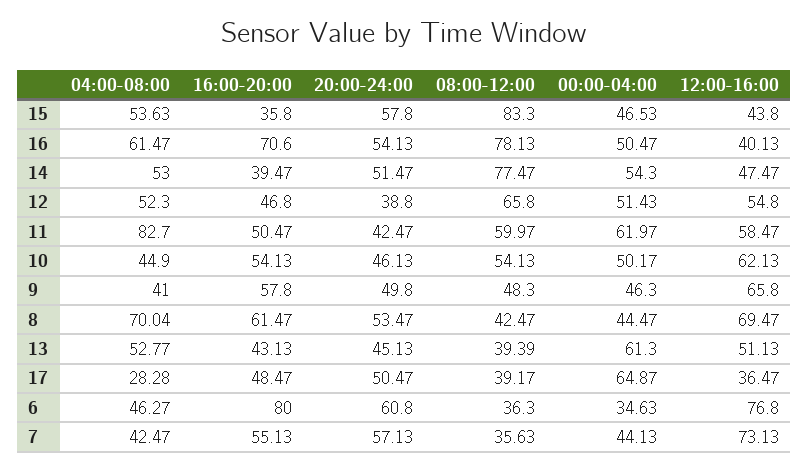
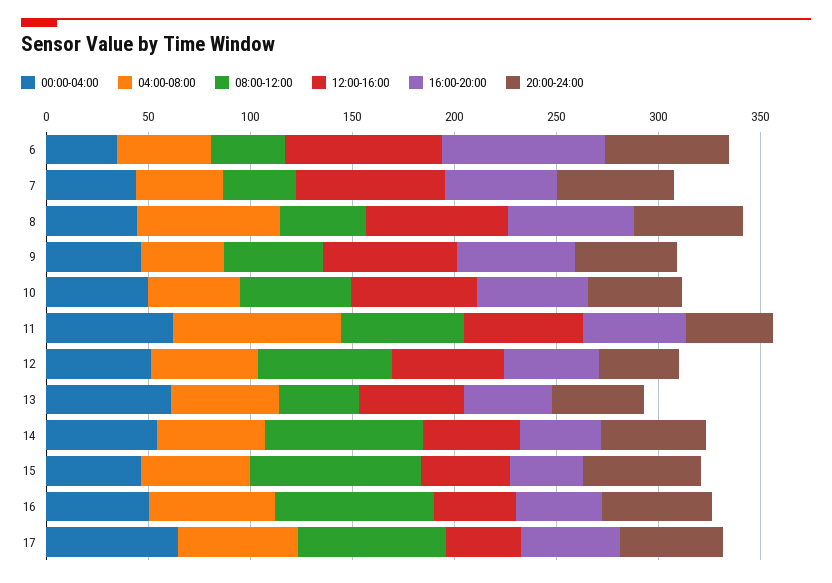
16:00-20:00, 16: 70.6 -> 40
04:00-08:00, 17: 28.28 -> 60
08:00-12:00, 17: 39.17 -> 70

